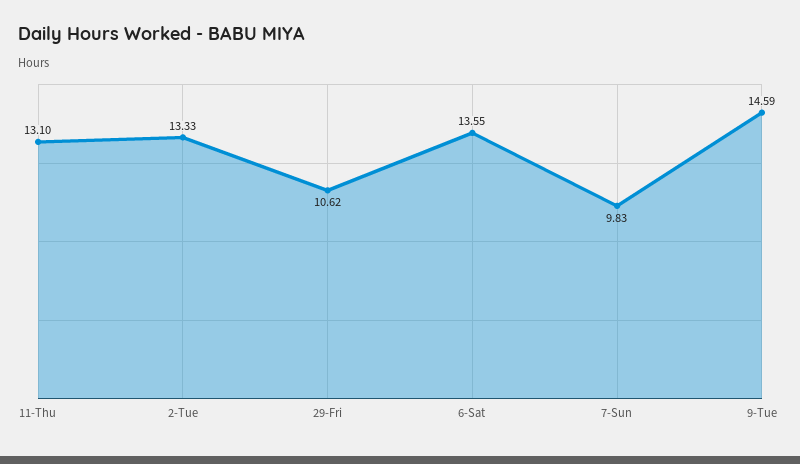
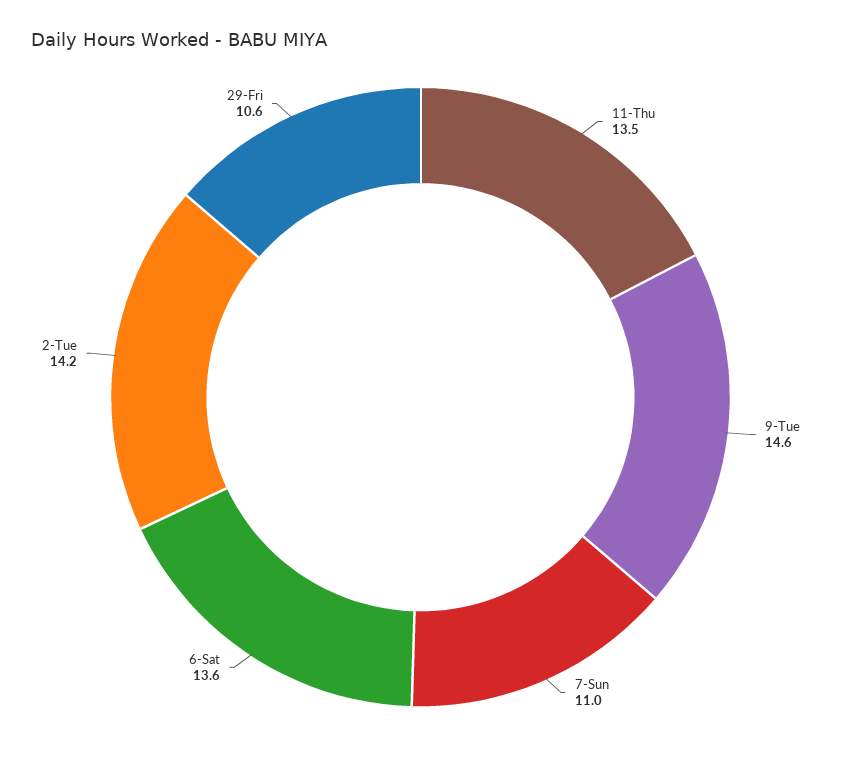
11-Thu: 13.1 -> 13.5
2-Tue: 13.33 -> 14.2
7-Sun: 9.83 -> 11

